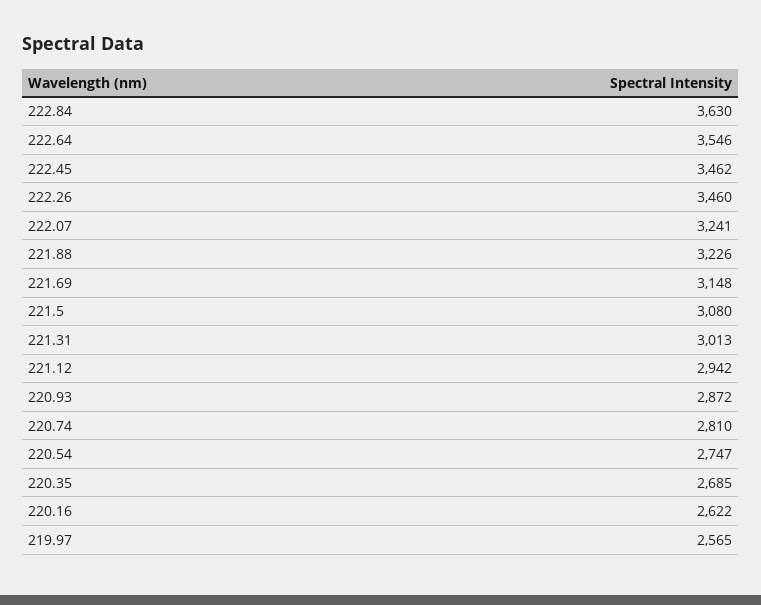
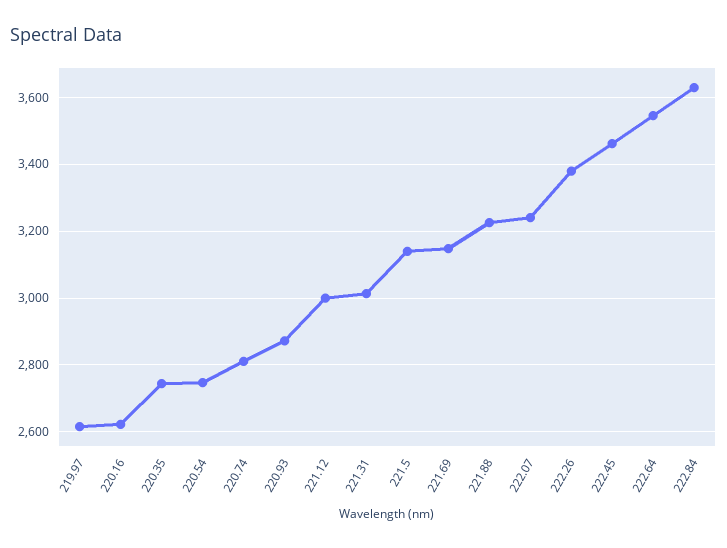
222.26: 3460 -> 3380
221.5: 3080 -> 3140
221.12: 2942 -> 3000
220.35: 2685 -> 2740
219.97: 2565 -> 2620

